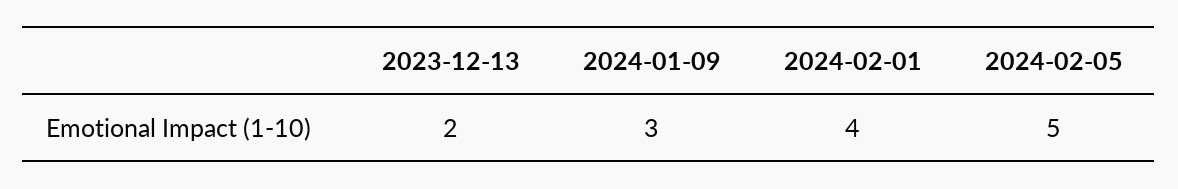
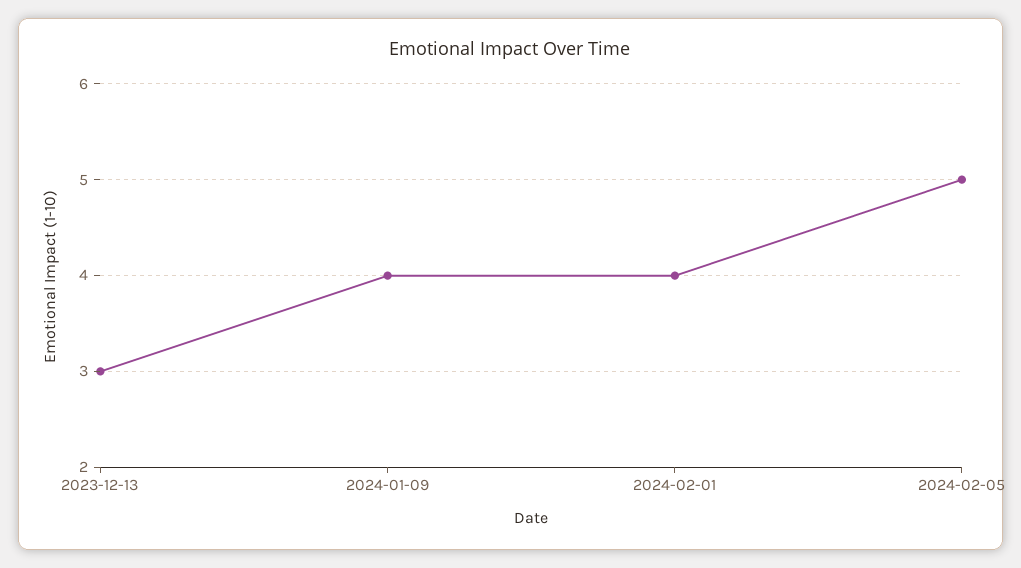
2023-12-13: 2 -> 3
2024-01-09: 3 -> 4

